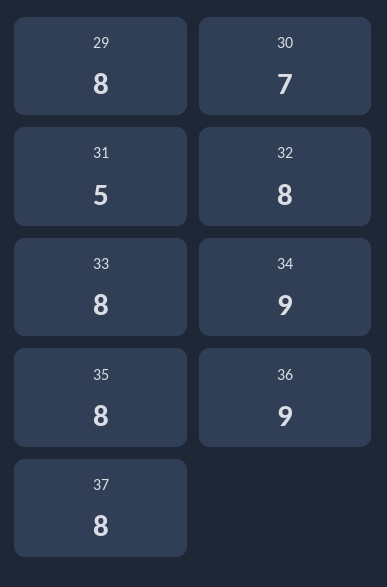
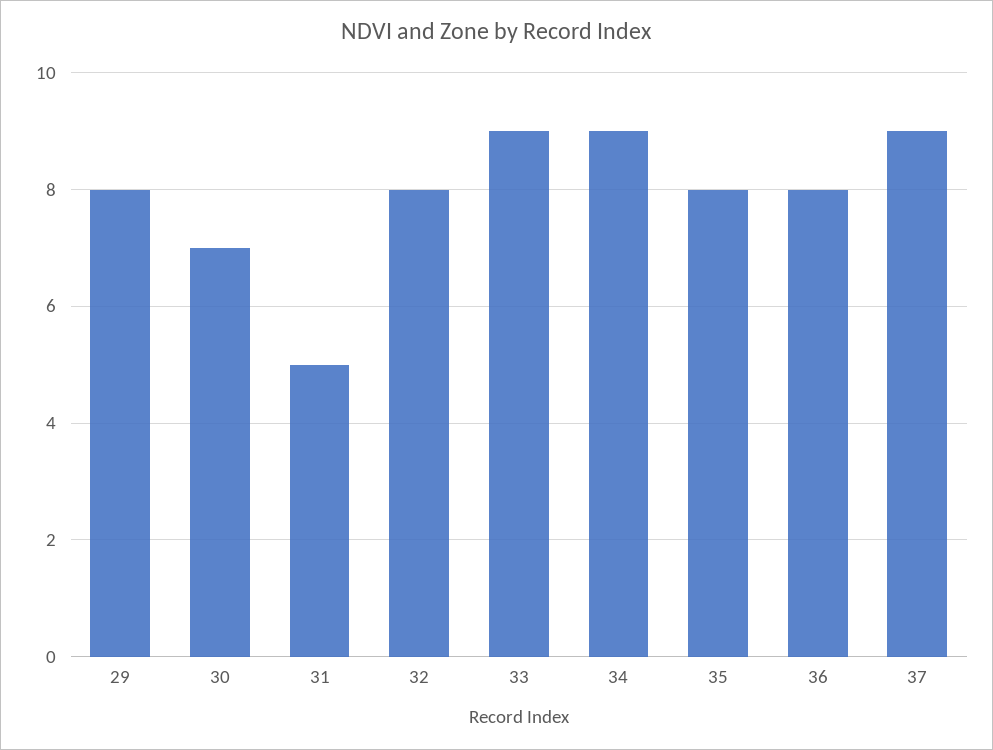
33: 8 -> 9
36: 9 -> 8
37: 8 -> 9

